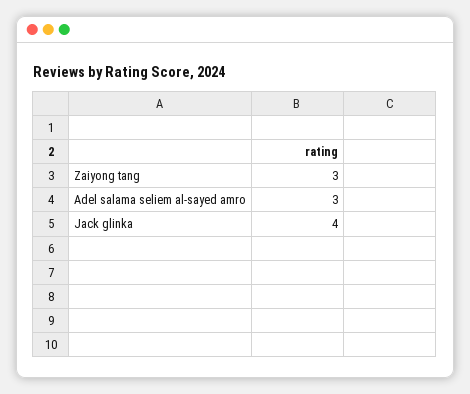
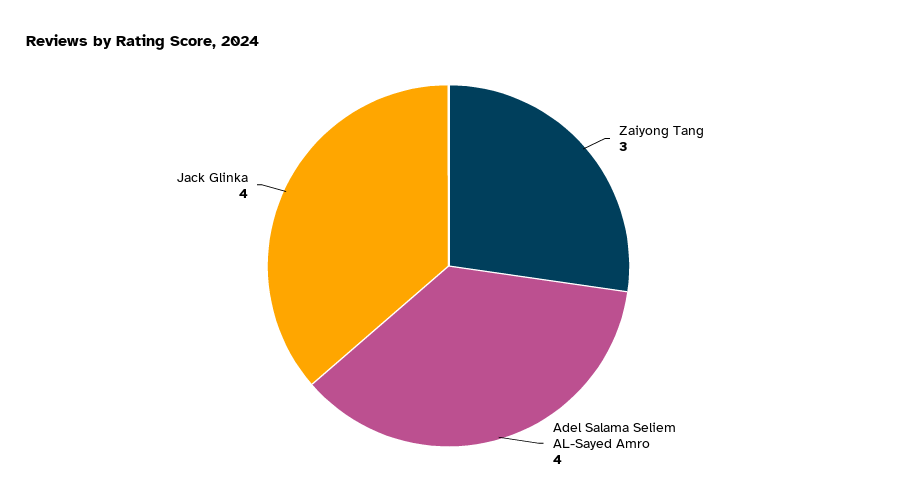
Adel salama seliem al-sayed amro: 3 -> 4

